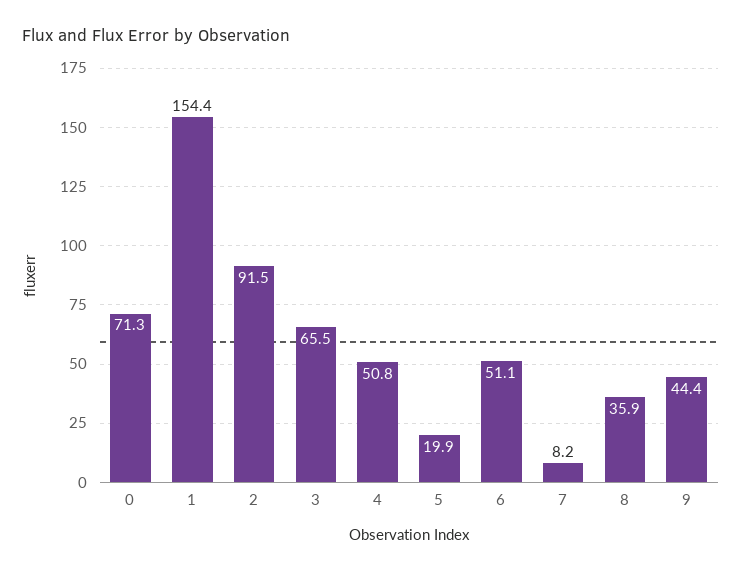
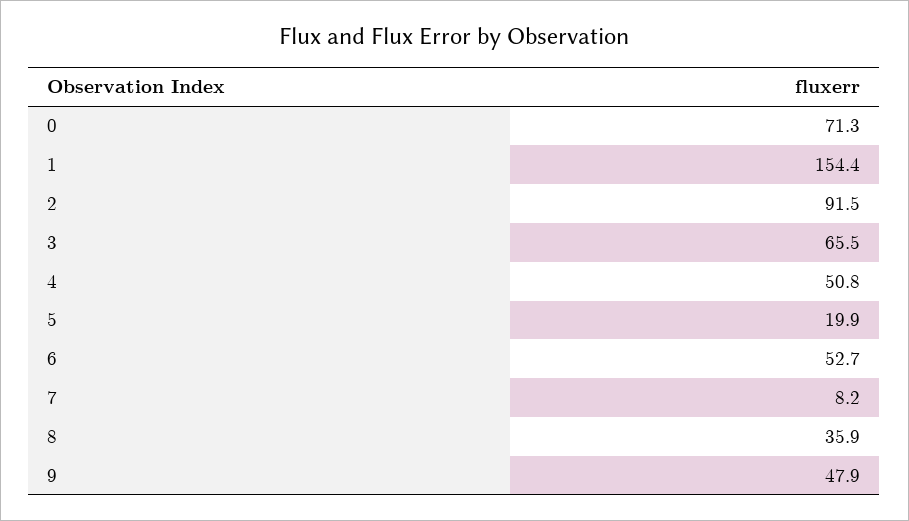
6: 51.1 -> 52.7
9: 44.4 -> 47.9

